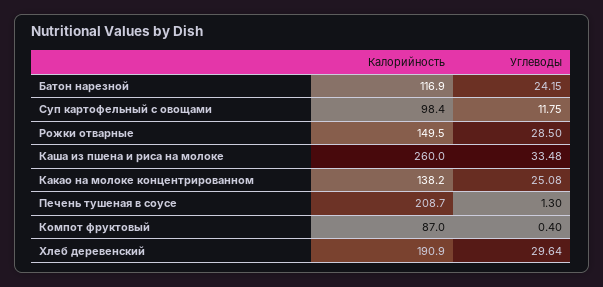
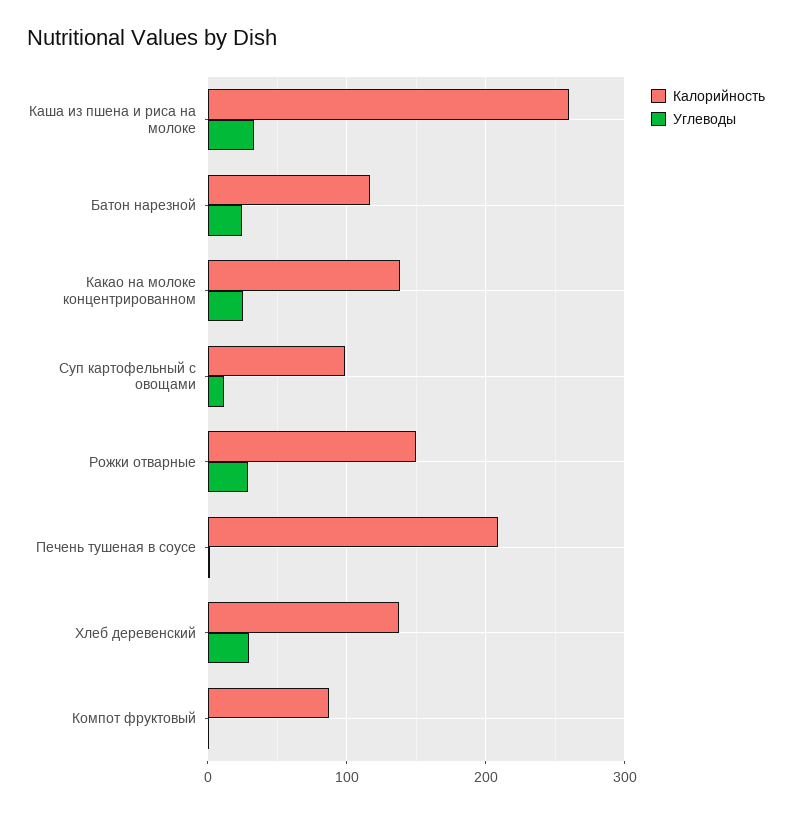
Калорийность, Хлеб деревенский: 190.9 -> 140

